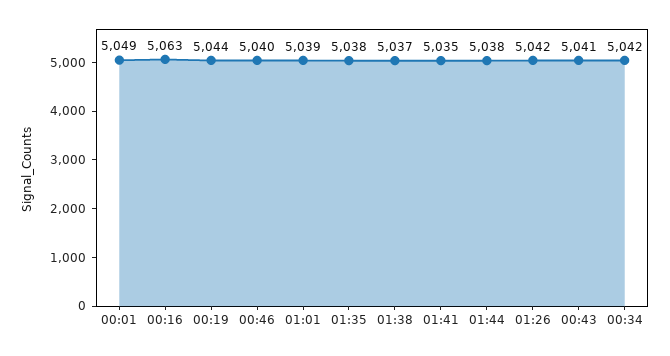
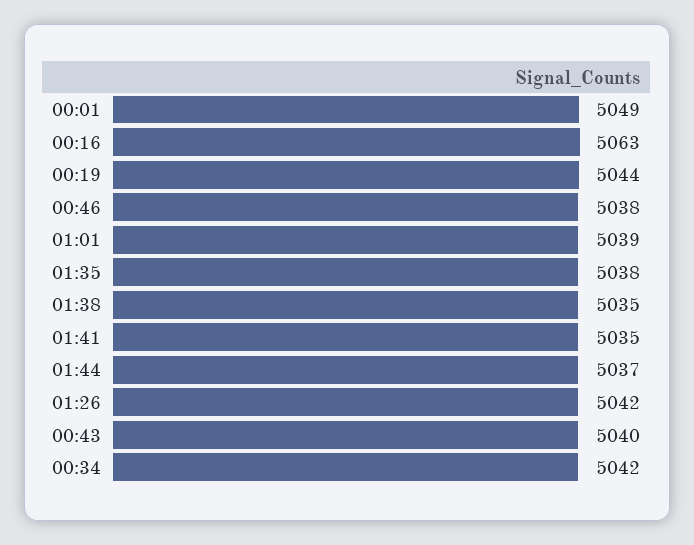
00:46: 5040 -> 5038
01:38: 5037 -> 5035
01:44: 5038 -> 5037
00:43: 5041 -> 5040

